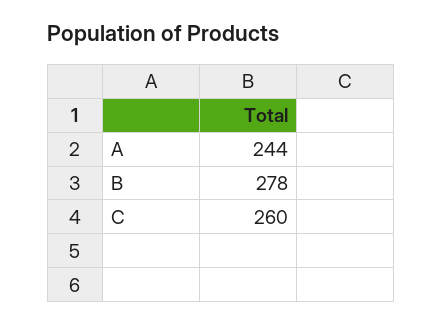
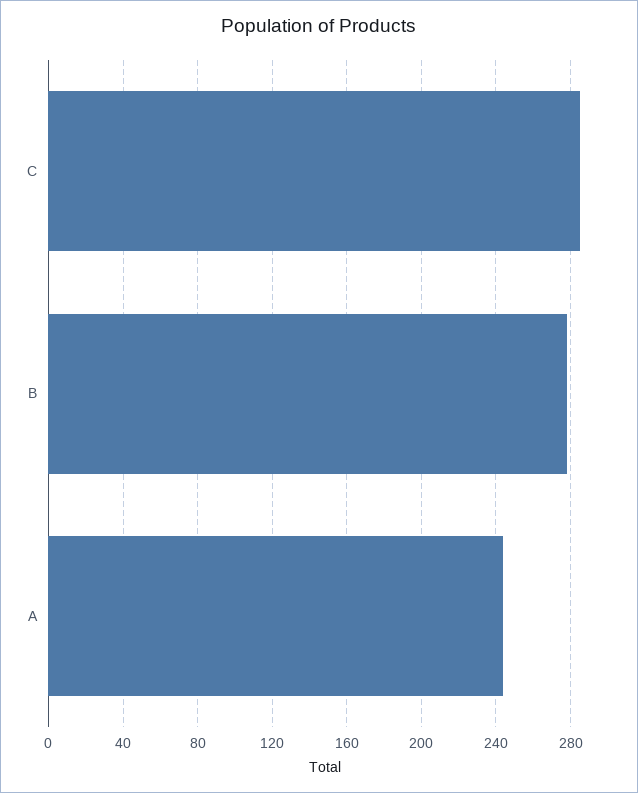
C: 260 -> 285

